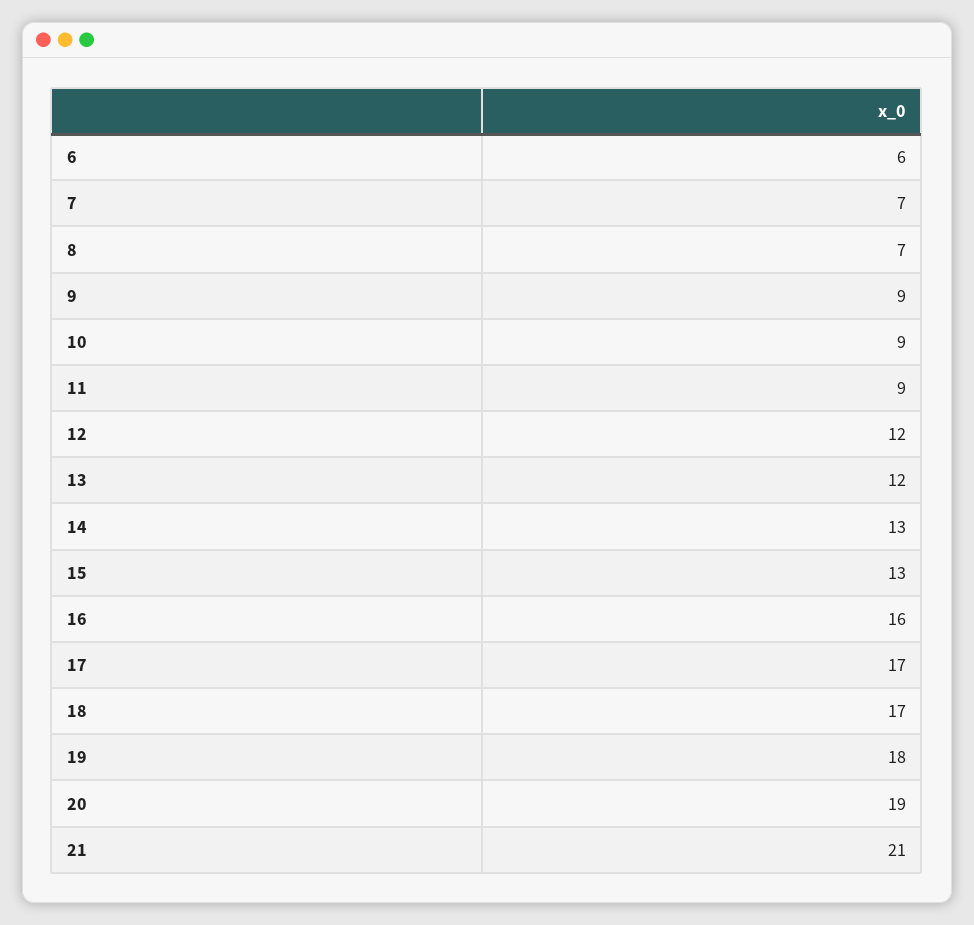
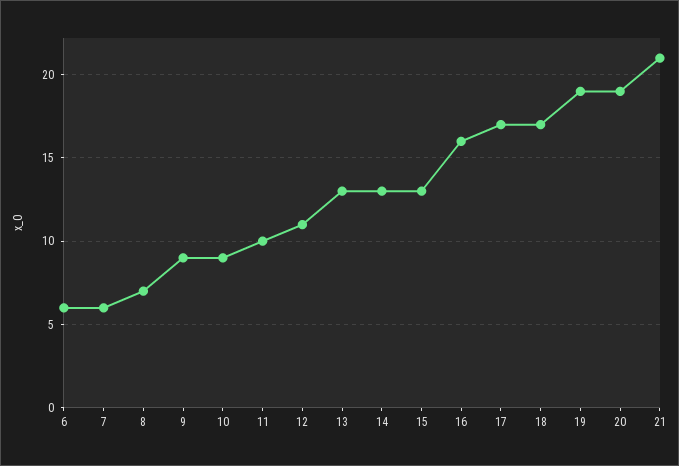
7: 7 -> 6
11: 9 -> 10
12: 12 -> 11
13: 12 -> 13
19: 18 -> 19

